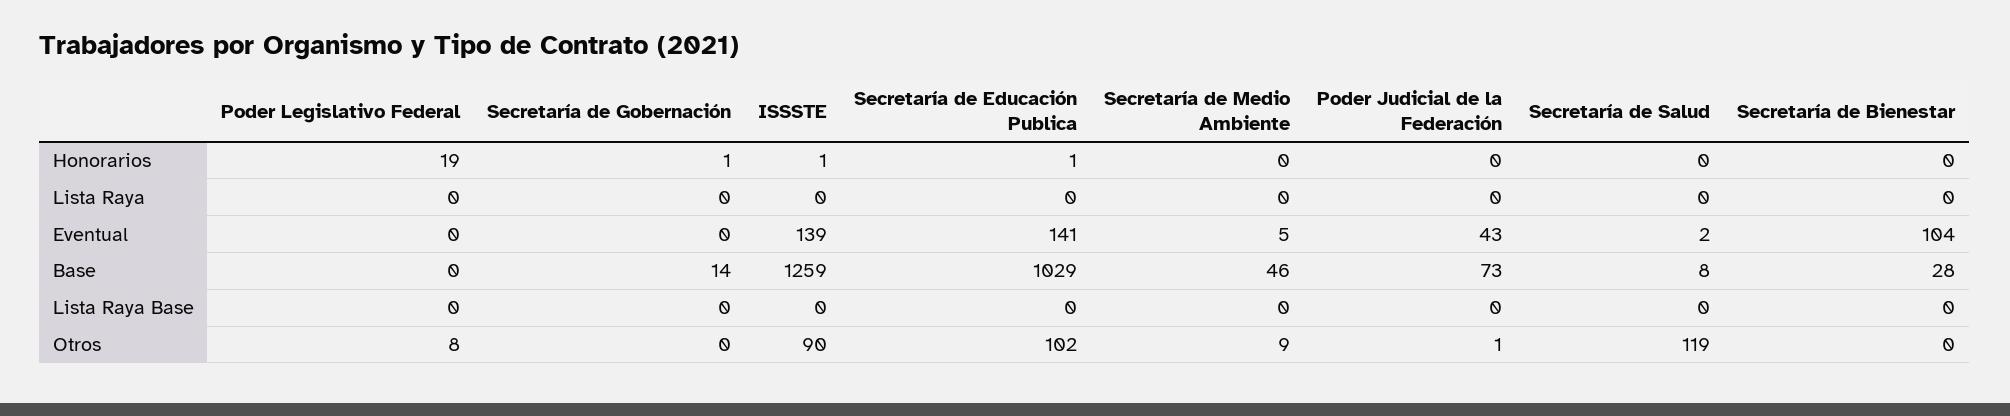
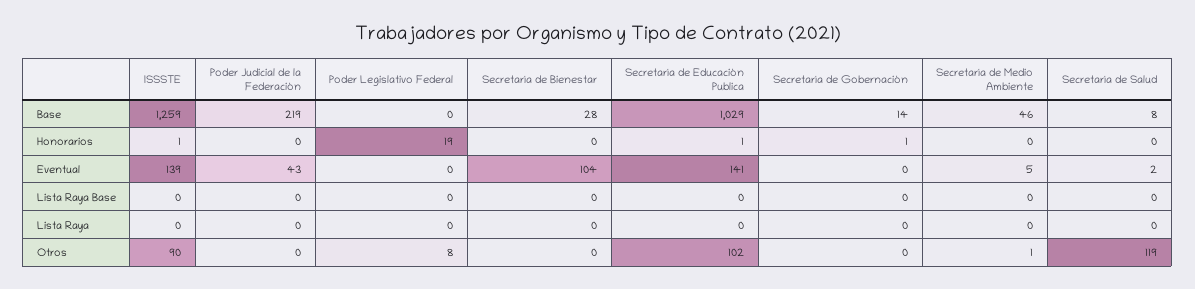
Poder Judicial de la Federación, Base: 73 -> 219
Secretaría de Medio Ambiente, Otros: 9 -> 1
Poder Judicial de la Federación, Otros: 1 -> 0

